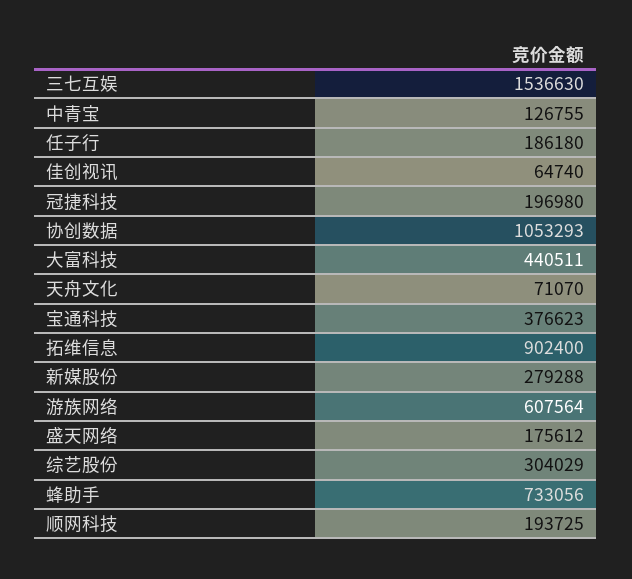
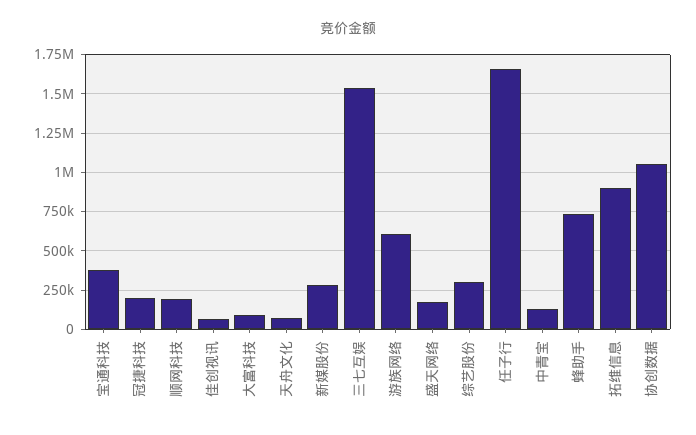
任子行: 186180 -> 1650000
大富科技: 440511 -> 100000

